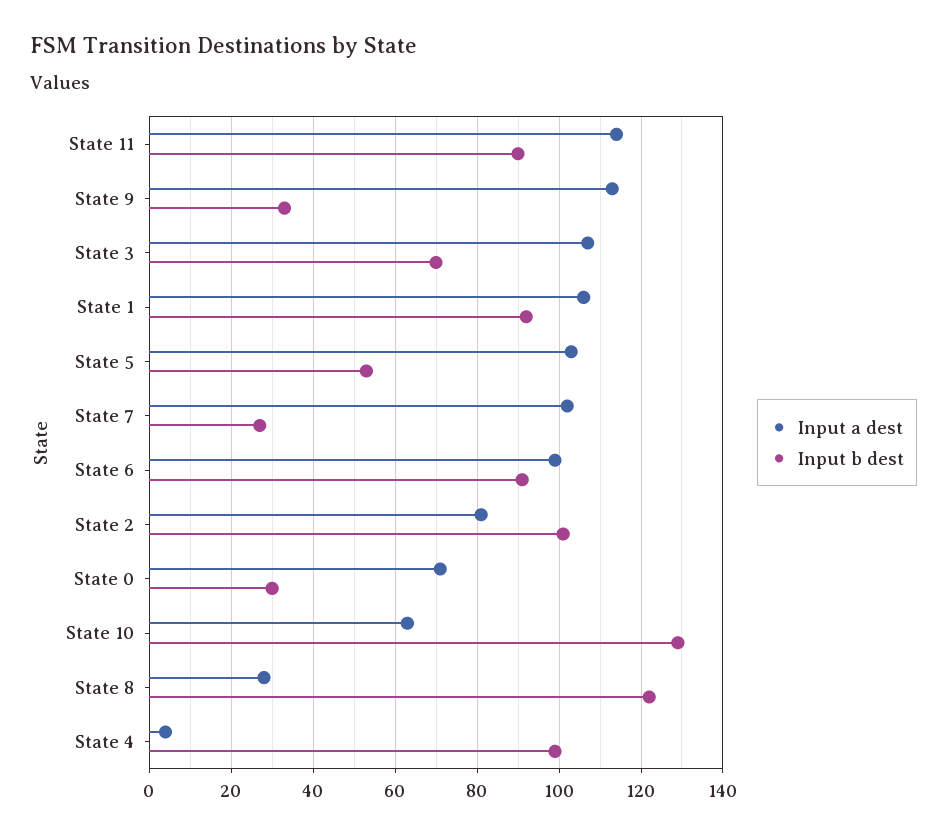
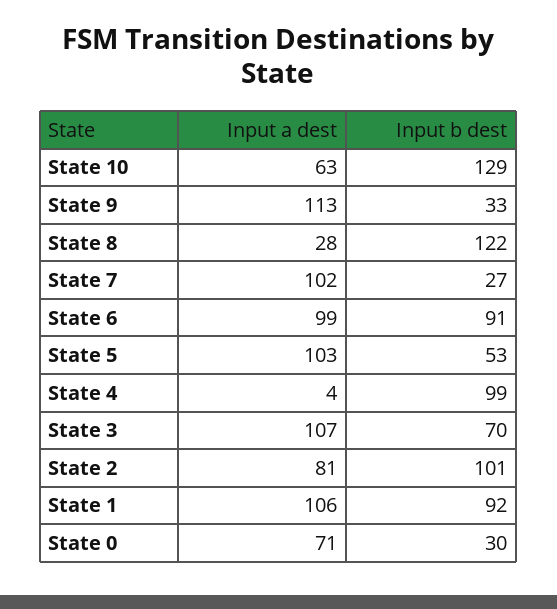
Input a dest, State 11: 115 -> none
Input b dest, State 11: 90 -> none

